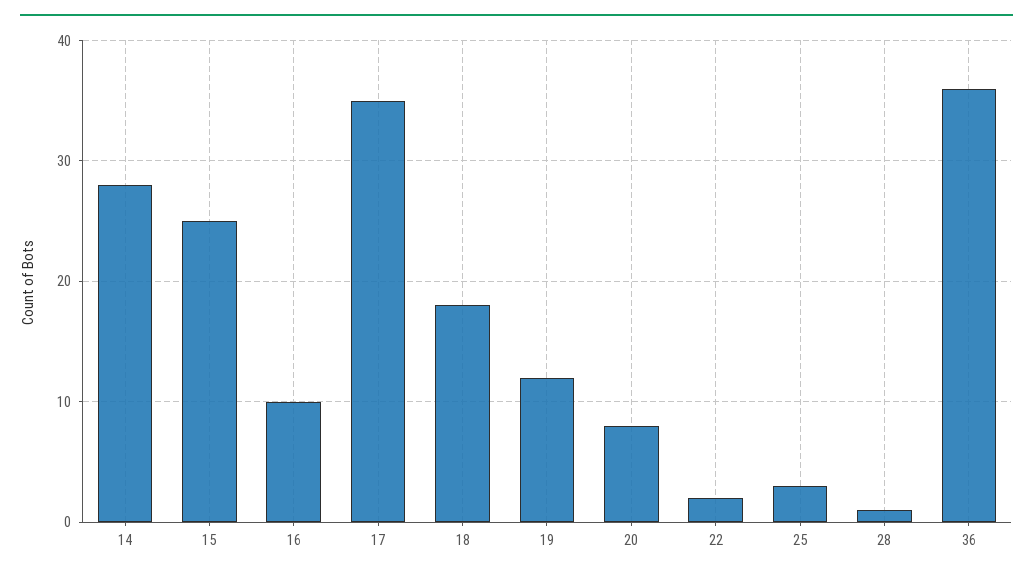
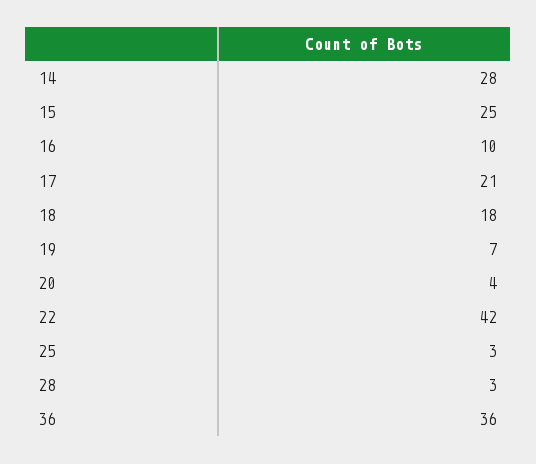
17: 35 -> 21
19: 12 -> 7
20: 8 -> 4
22: 2 -> 42
28: 1 -> 3

